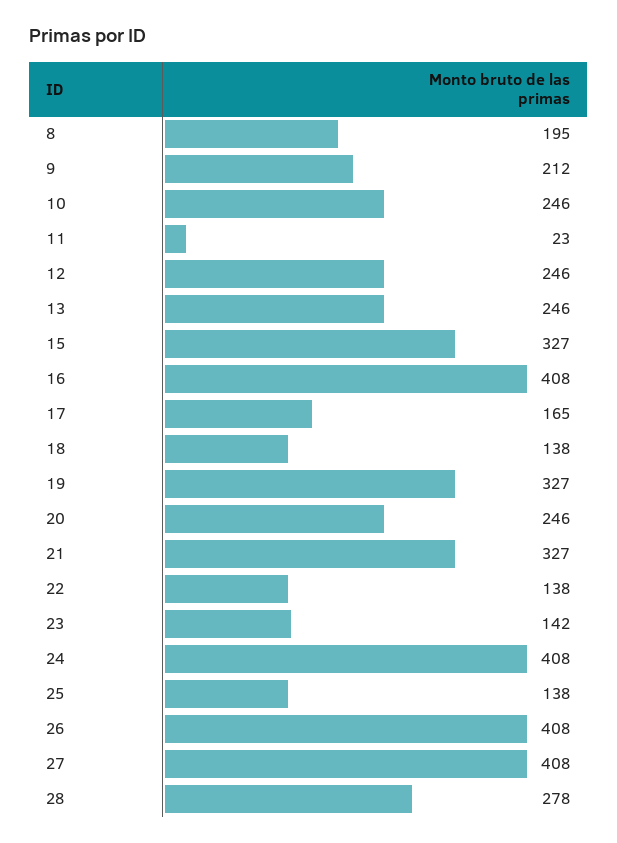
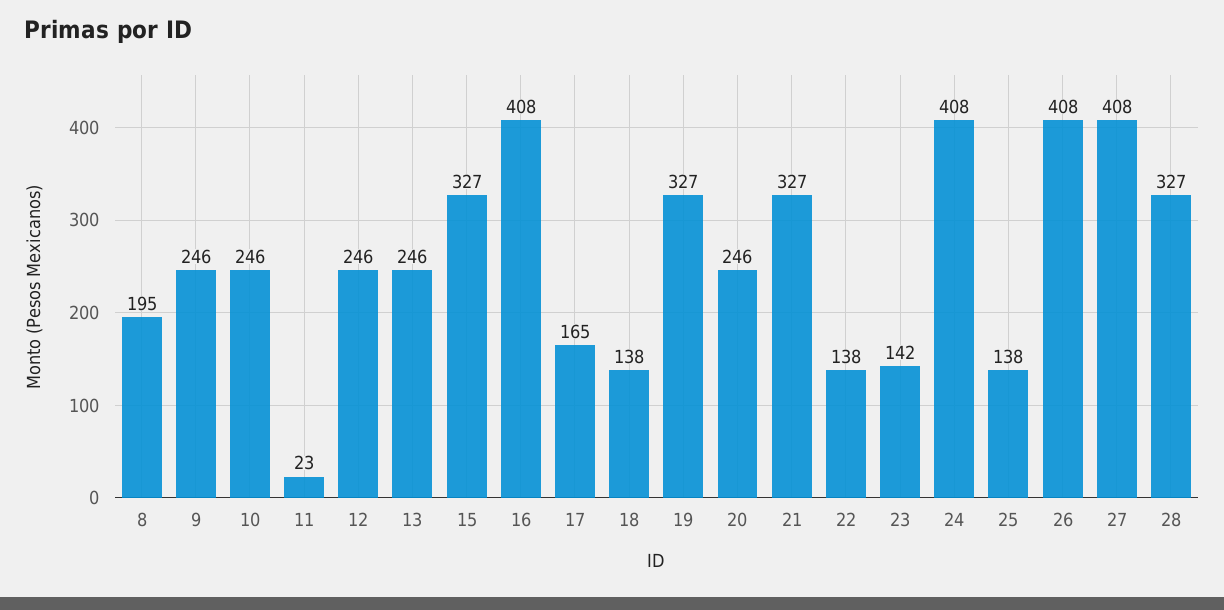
9: 212 -> 246
28: 278 -> 327

